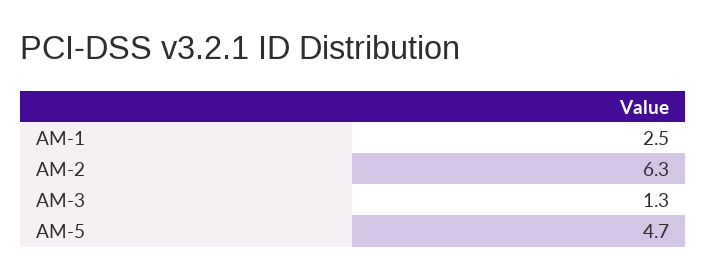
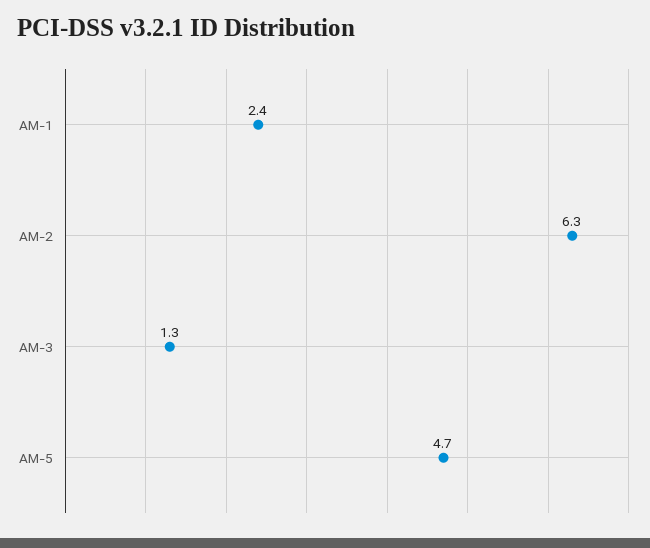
AM-1: 2.5 -> 2.4

